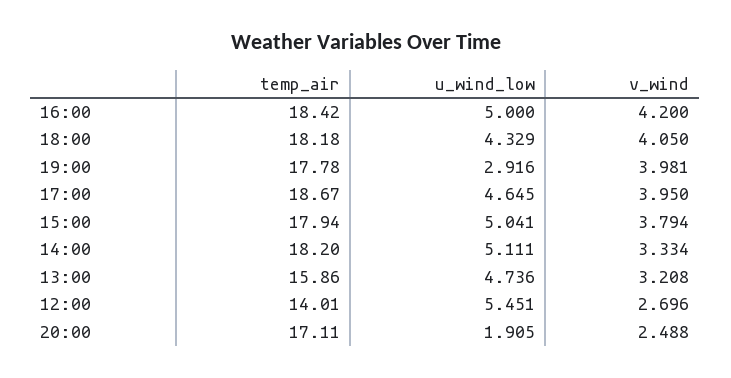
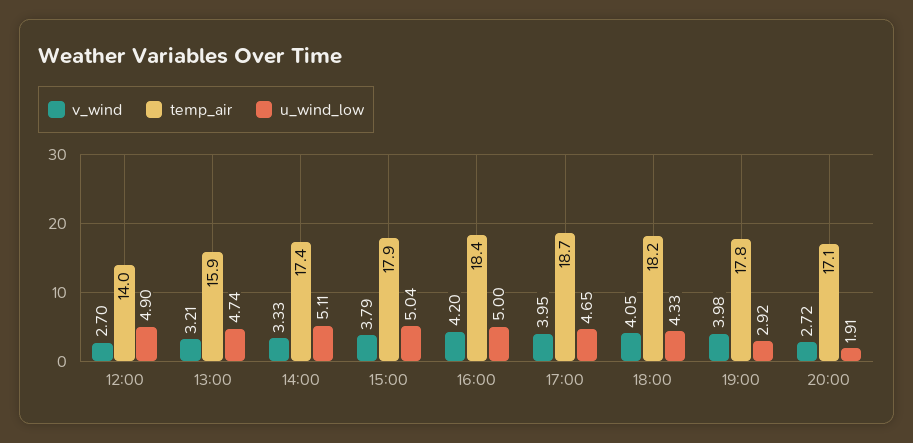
temp_air, 14:00: 18.2 -> 17.4
u_wind_low, 12:00: 5.451 -> 4.9
v_wind, 20:00: 2.488 -> 2.72

